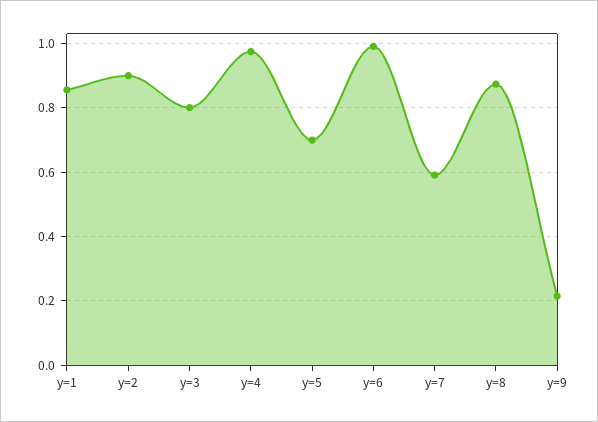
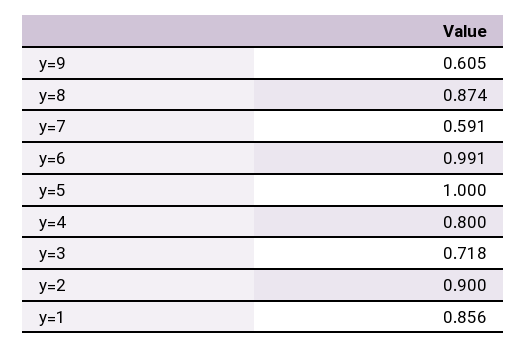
y=3: 0.8 -> 0.718
y=4: 0.98 -> 0.8
y=5: 0.7 -> 1
y=9: 0.22 -> 0.605

